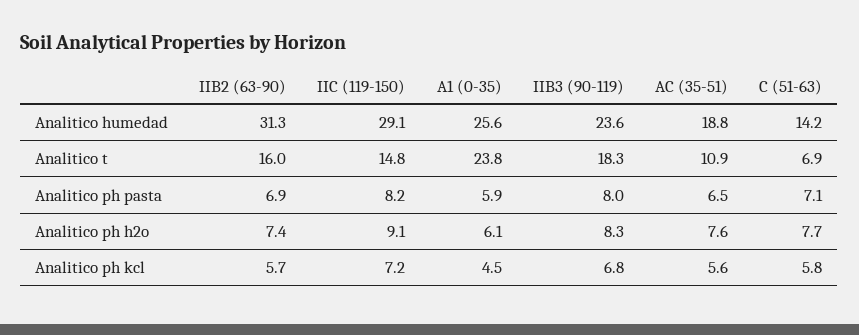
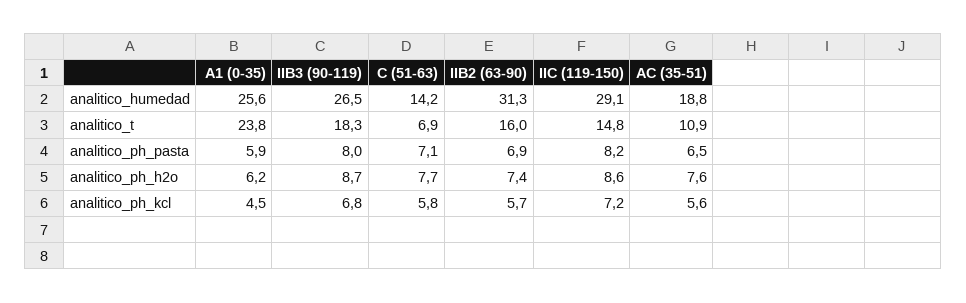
IIB3 (90-119), Analitico humedad: 23.6 -> 26.5
IIC (119-150), Analitico ph h2o: 9.1 -> 8.6
A1 (0-35), Analitico ph h2o: 6.1 -> 6.2
IIB3 (90-119), Analitico ph h2o: 8.3 -> 8.7

